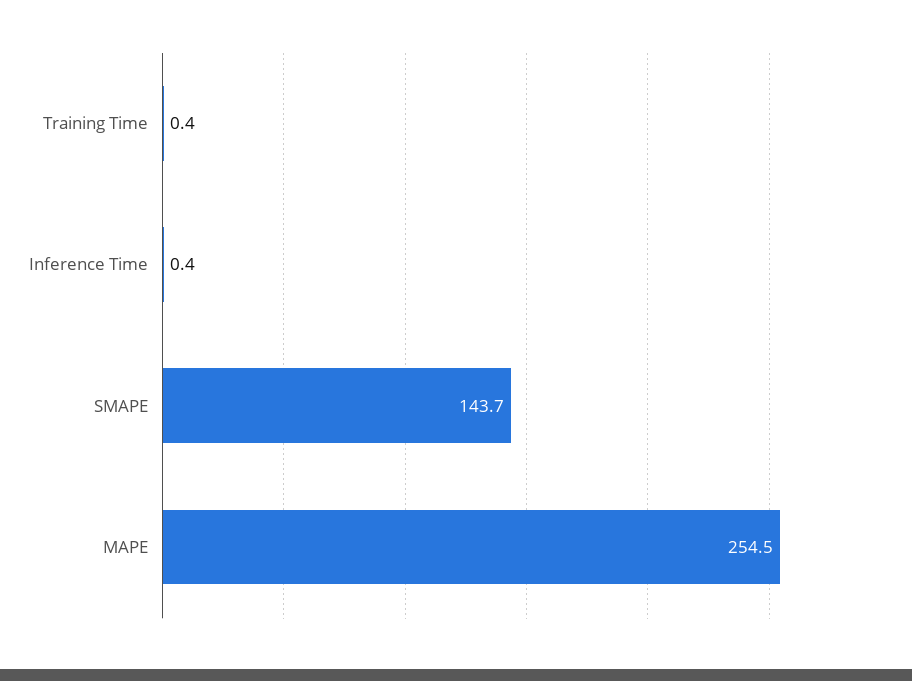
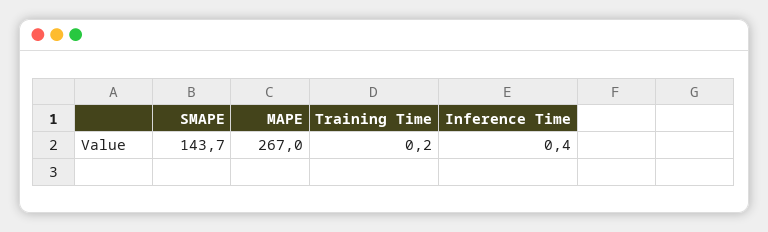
Training Time: 0.4 -> 0.2
MAPE: 254.5 -> 267

